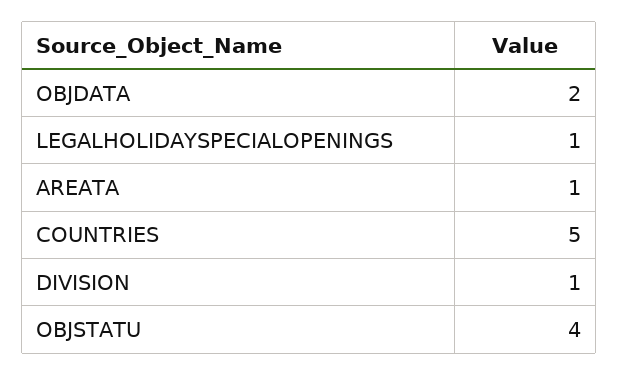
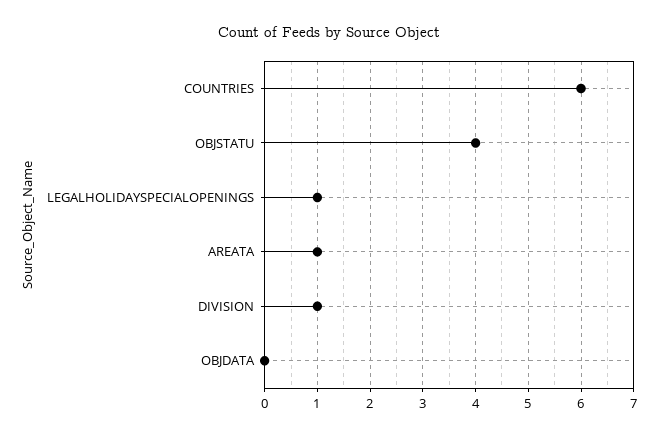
OBJDATA: 2 -> 0
COUNTRIES: 5 -> 6

